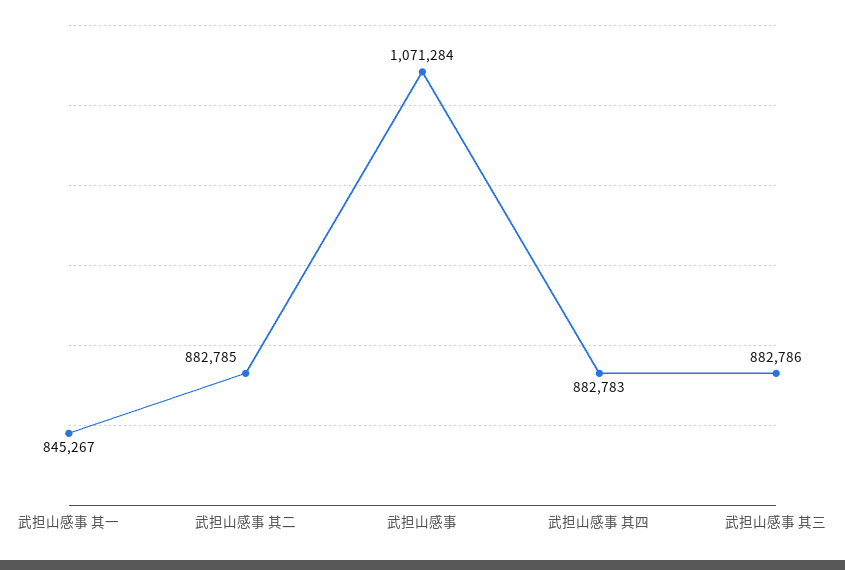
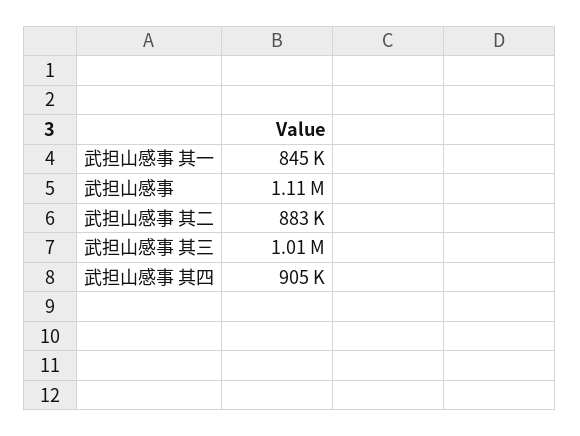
武担山感事: 1071284 -> 1110000
武担山感事 其四: 882783 -> 905000
武担山感事 其三: 882786 -> 1010000

